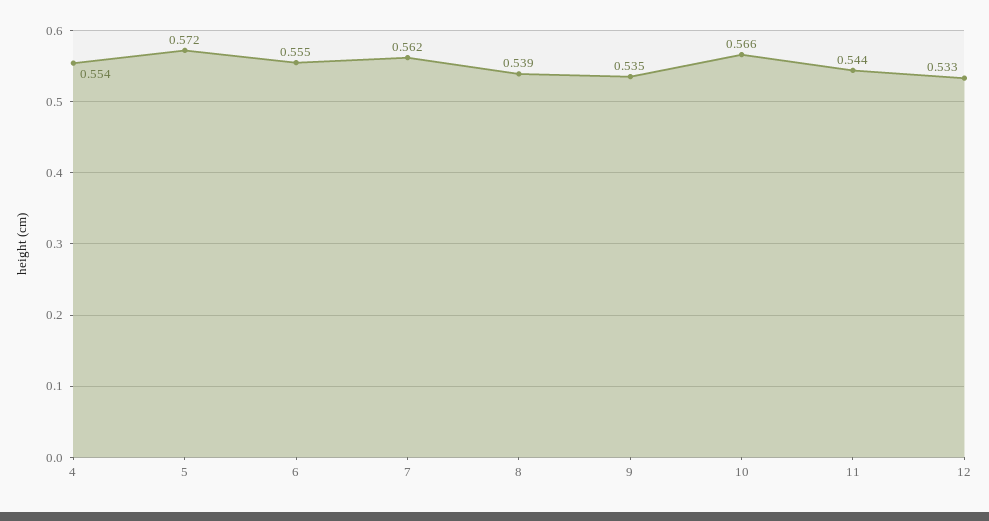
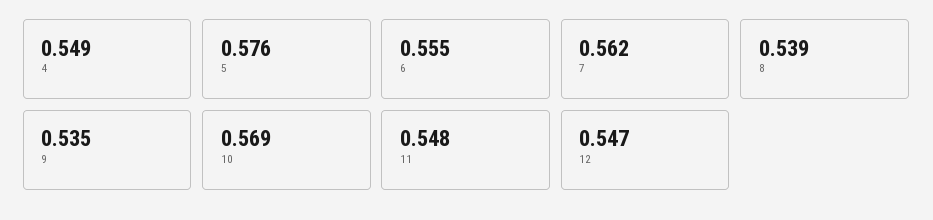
4: 0.554 -> 0.549
5: 0.572 -> 0.576
10: 0.566 -> 0.569
11: 0.544 -> 0.548
12: 0.533 -> 0.547

